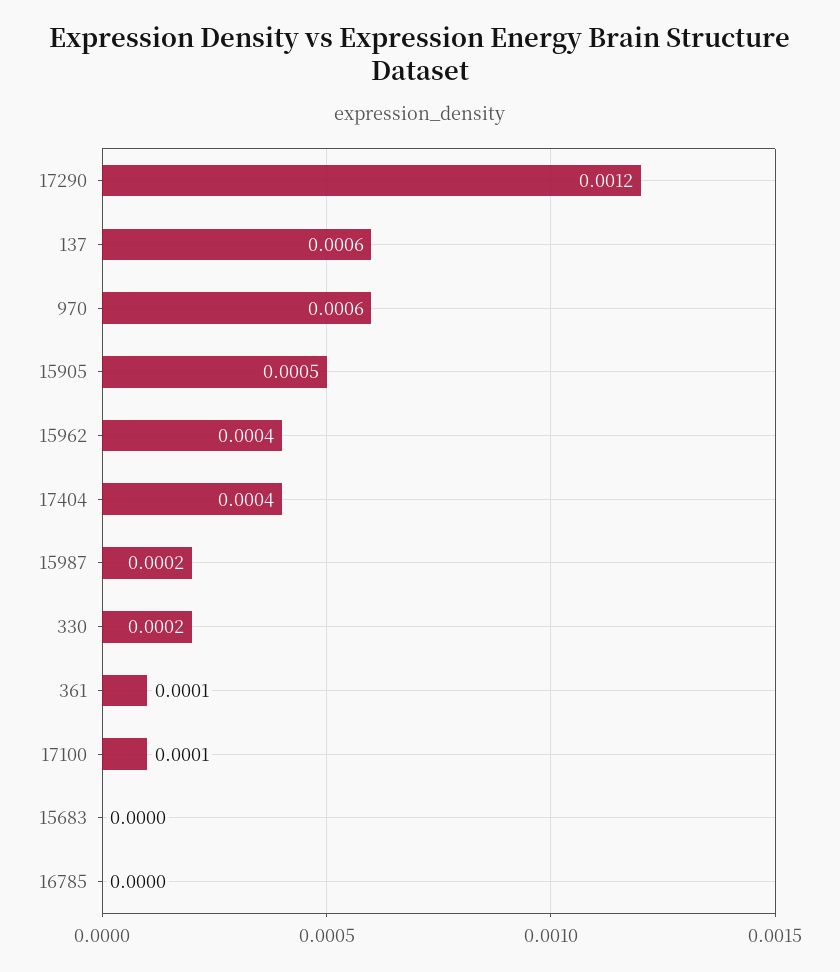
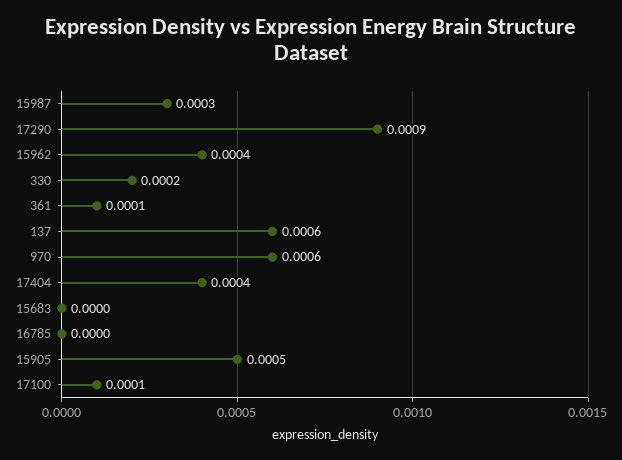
17290: 0.0012 -> 0.0009
15987: 0.0002 -> 0.0003

